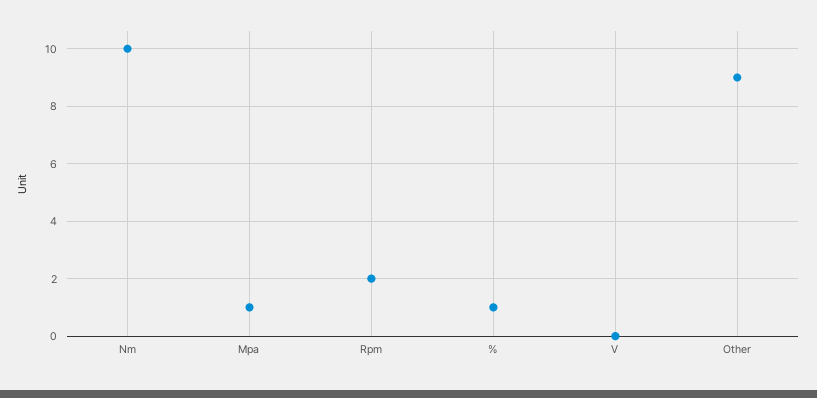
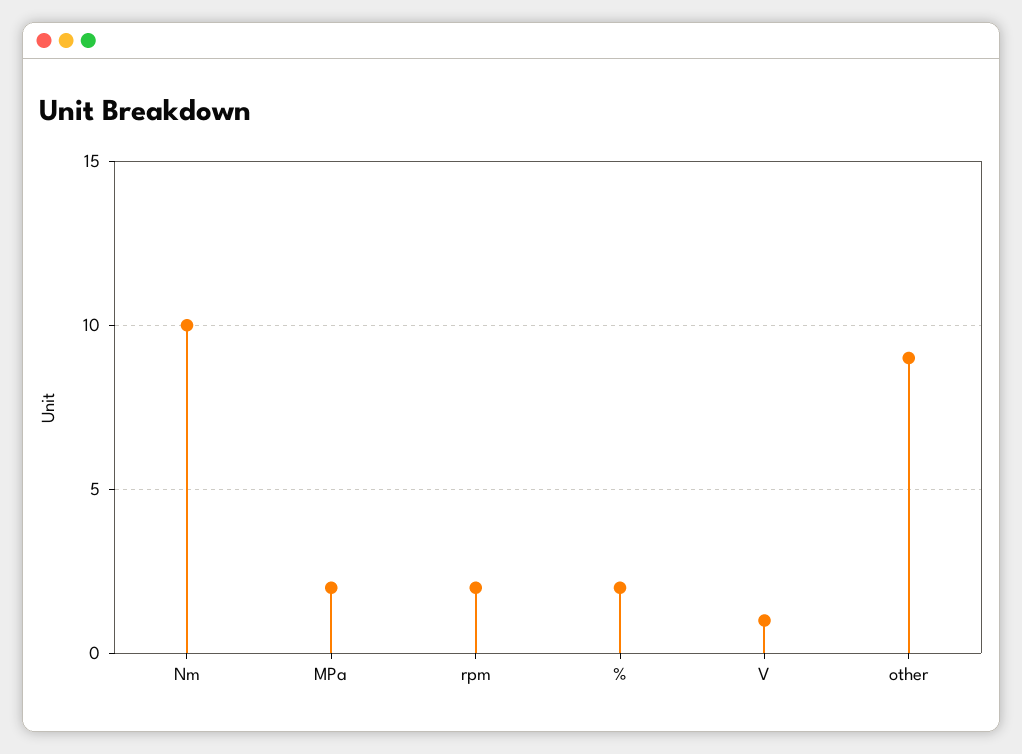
Mpa: 1 -> 2
%: 1 -> 2
V: 0 -> 1

